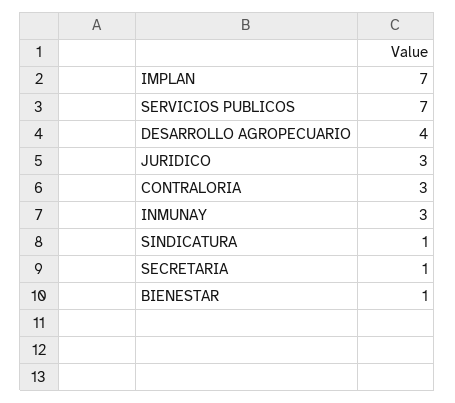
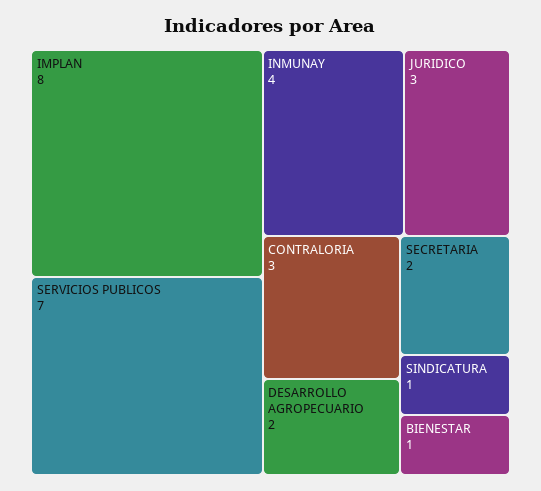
IMPLAN: 7 -> 8
DESARROLLO AGROPECUARIO: 4 -> 2
INMUNAY: 3 -> 4
SECRETARIA: 1 -> 2

